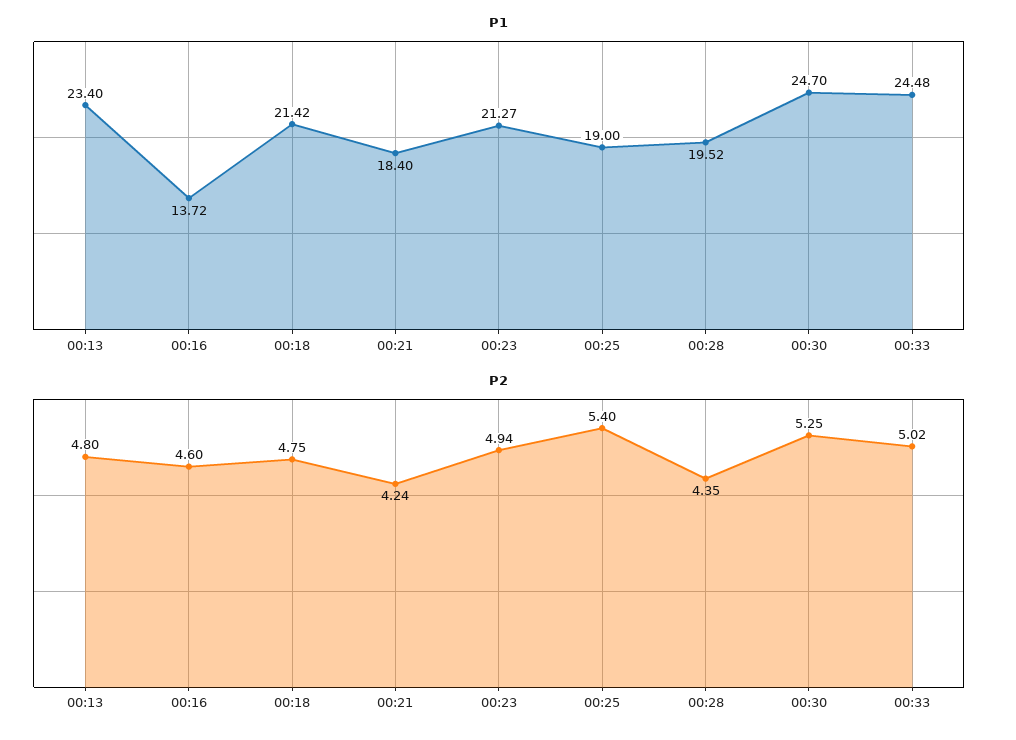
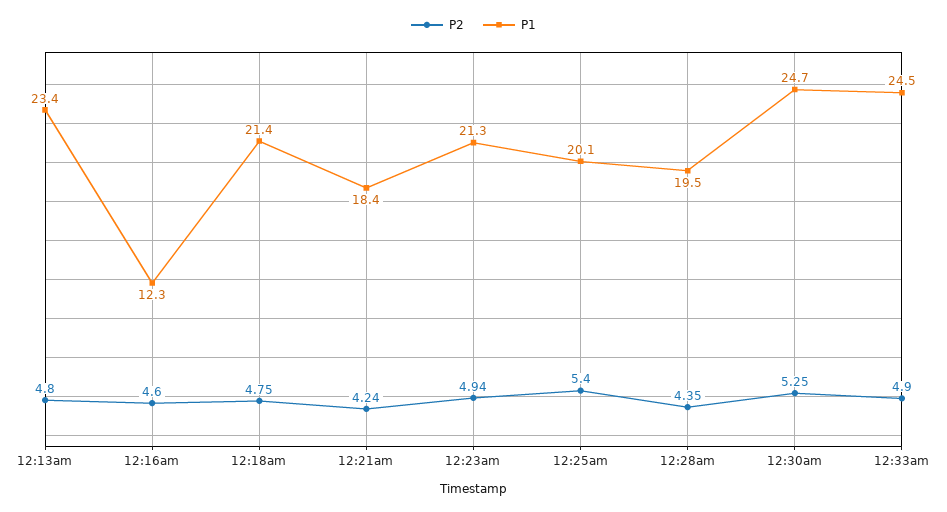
P1, 00:16: 13.72 -> 12.3
P1, 00:25: 19 -> 20.1
P2, 00:33: 5.02 -> 4.9

